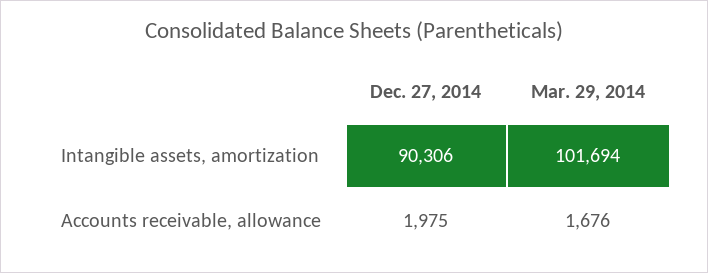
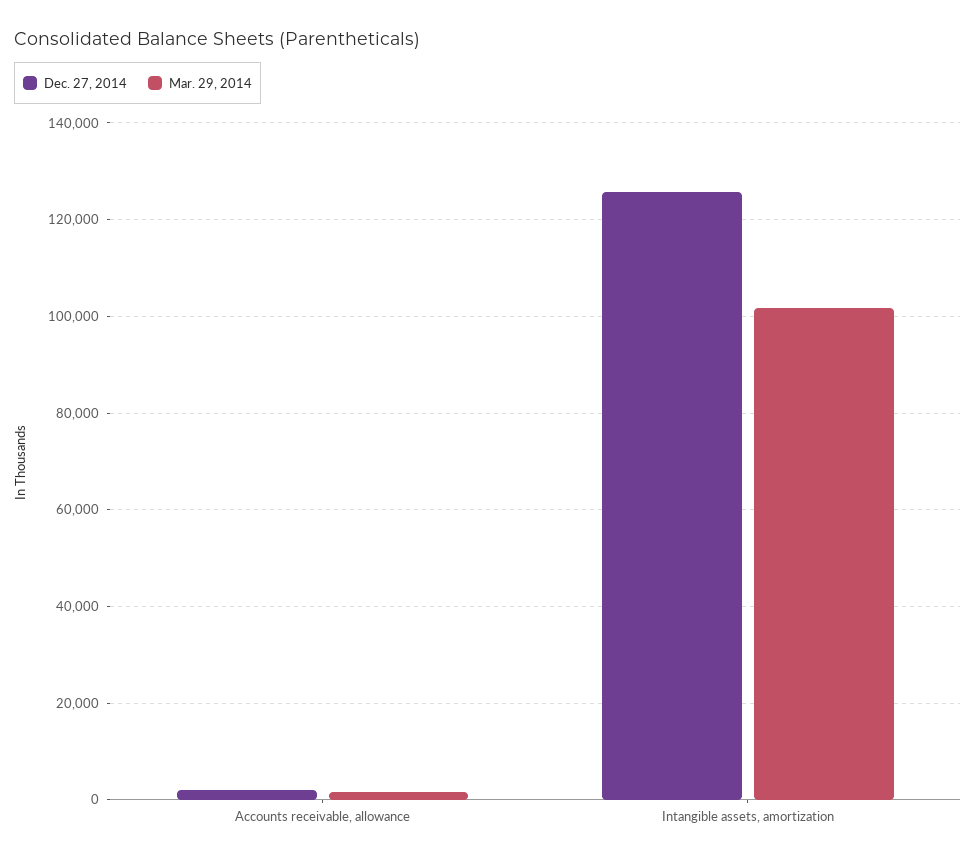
Dec. 27, 2014, Intangible assets, amortization: 90306 -> 126000

